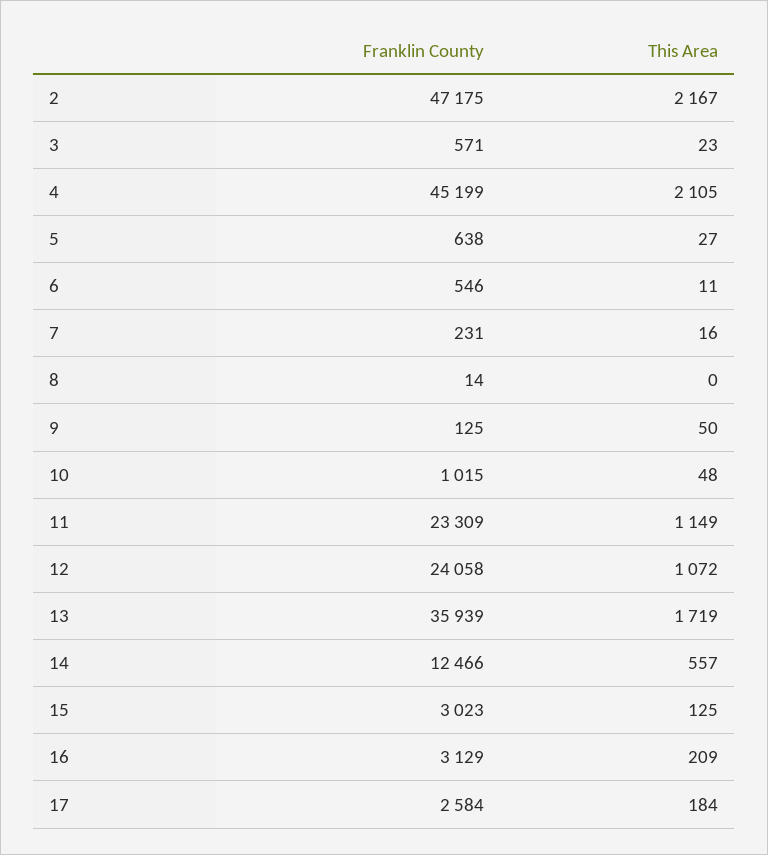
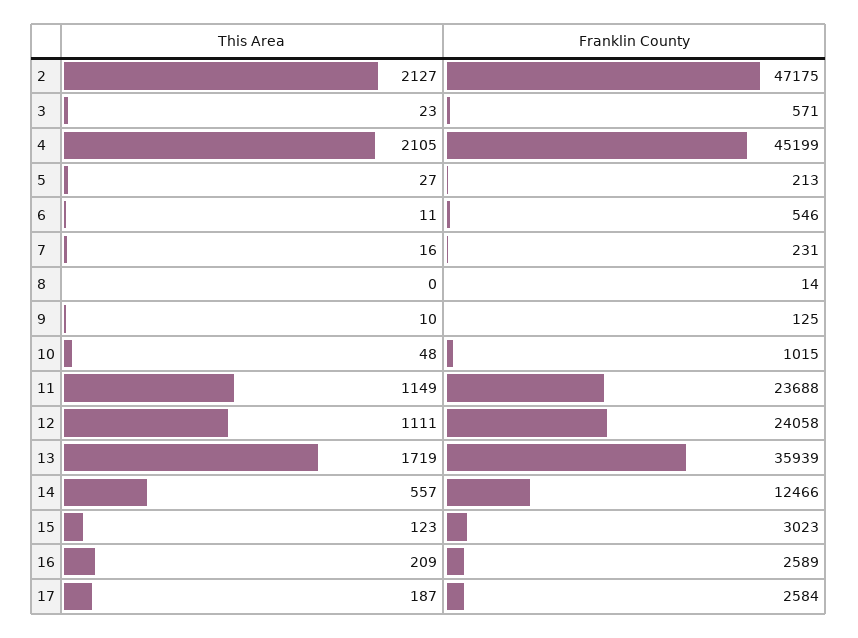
This Area, 2: 2167 -> 2127
Franklin County, 5: 638 -> 213
This Area, 9: 50 -> 10
Franklin County, 11: 23309 -> 23688
This Area, 12: 1072 -> 1111
This Area, 15: 125 -> 123
Franklin County, 16: 3129 -> 2589
This Area, 17: 184 -> 187

